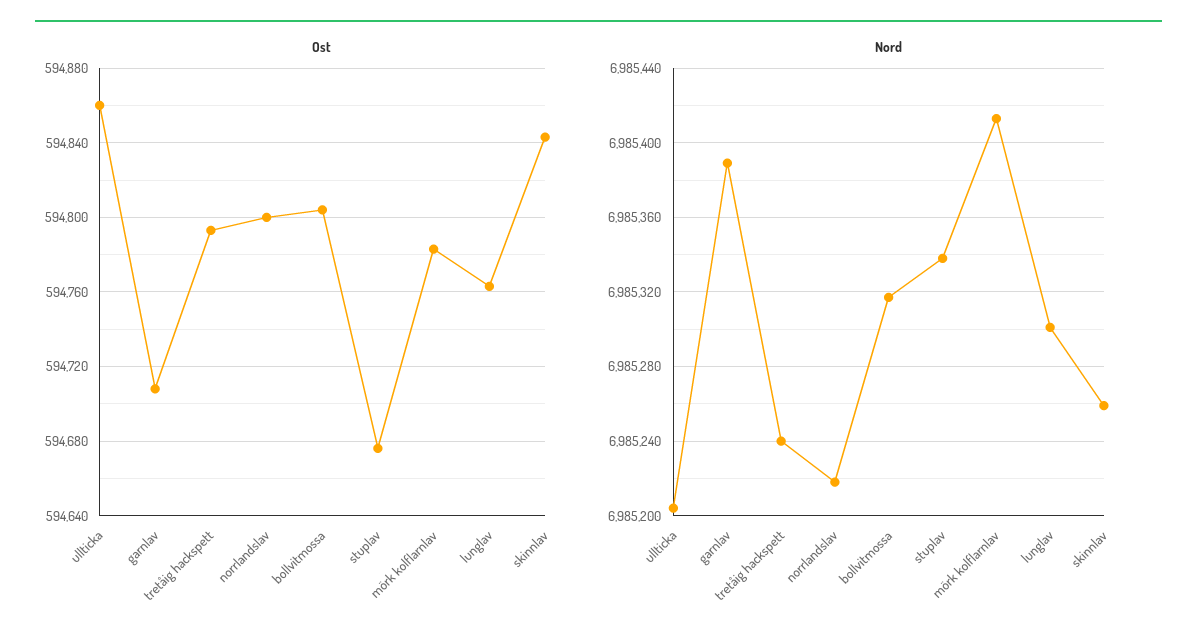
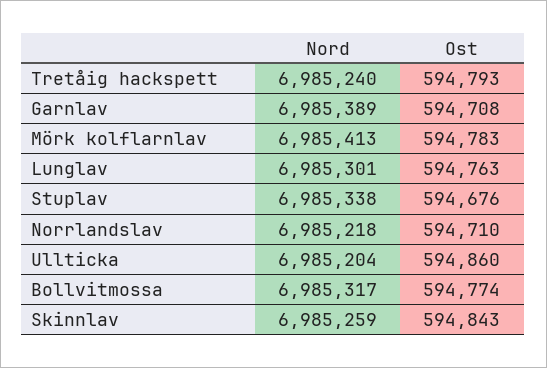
Ost, norrlandslav: 594800 -> 594710
Ost, bollvitmossa: 594805 -> 594774

